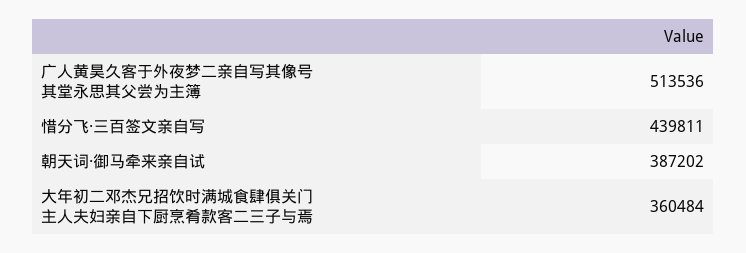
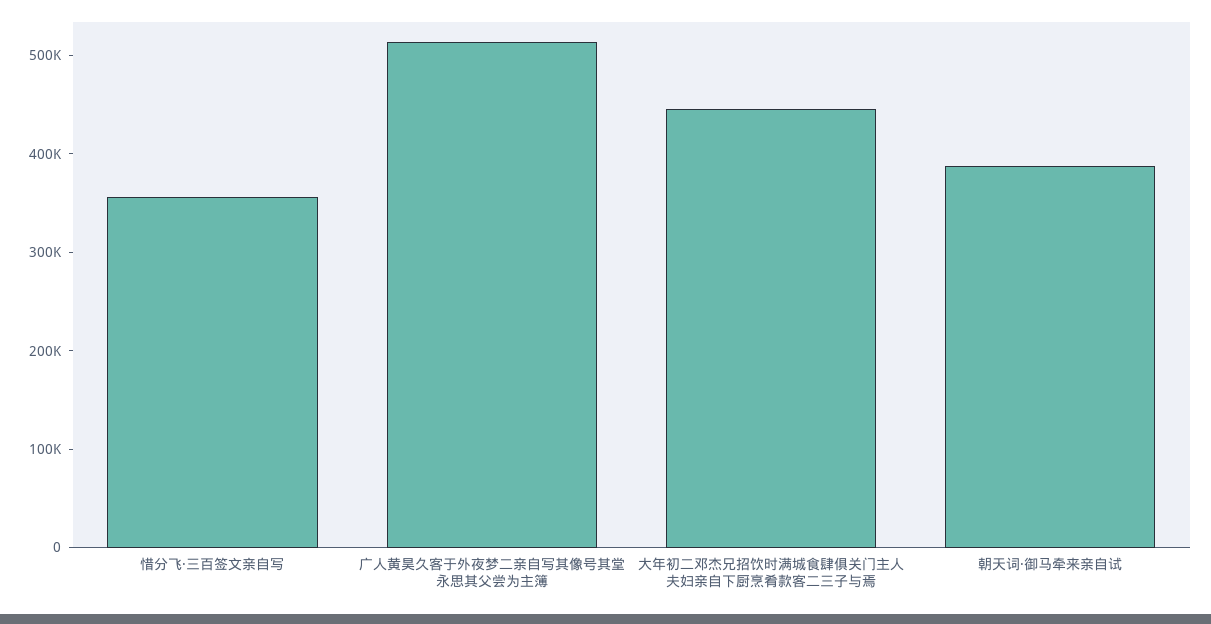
惜分飞·三百签文亲自写: 439811 -> 360000
大年初二邓杰兄招饮时满城食肆俱关门主人夫妇亲自下厨烹肴款客二三子与焉: 360484 -> 440000

